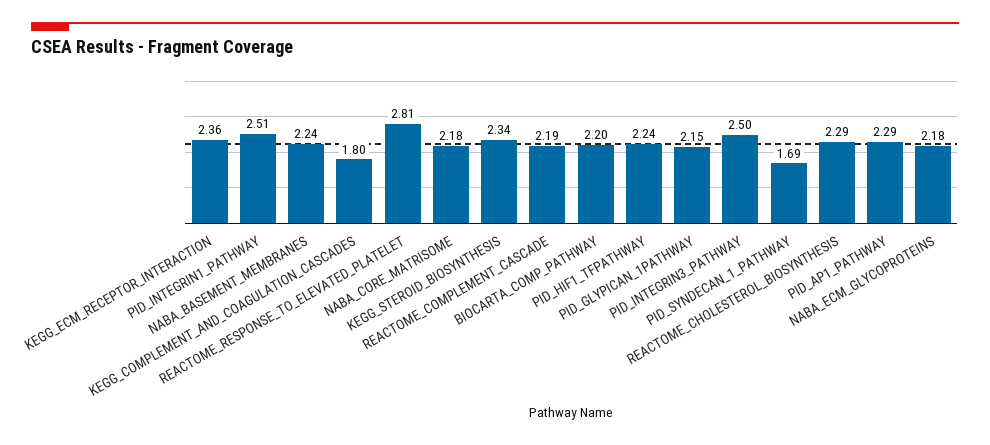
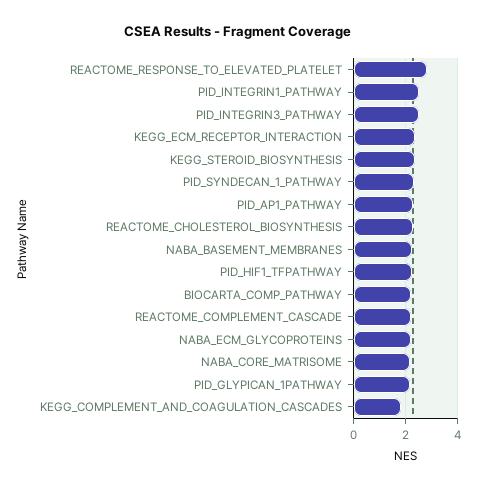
PID_SYNDECAN_1_PATHWAY: 1.69 -> 2.25

